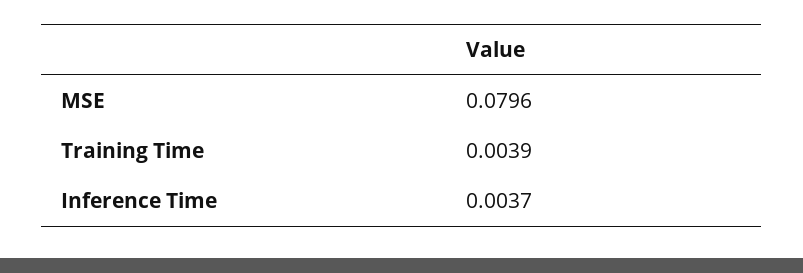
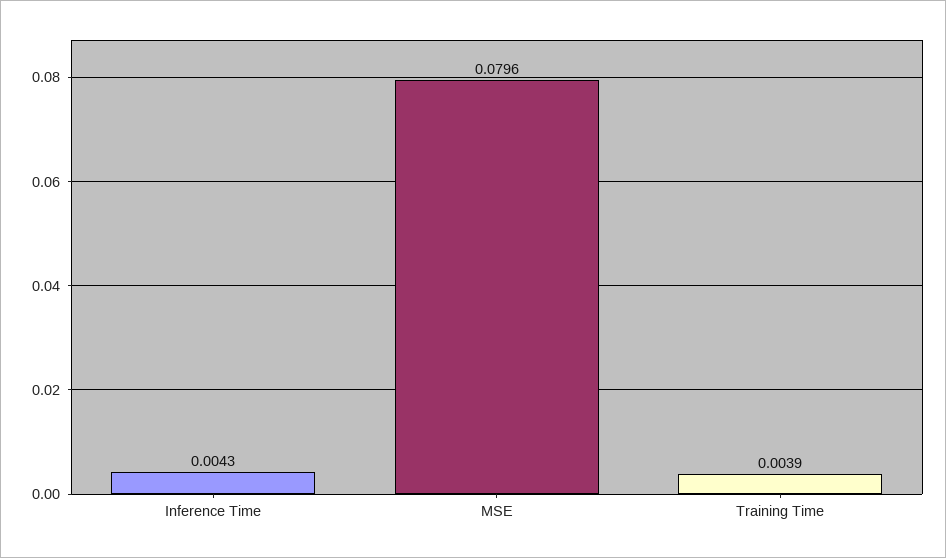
Inference Time: 0.0037 -> 0.0043

